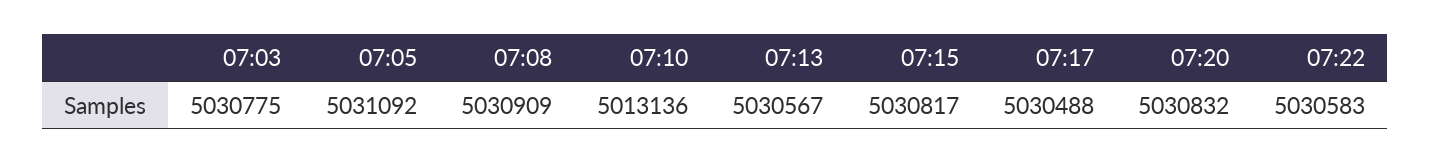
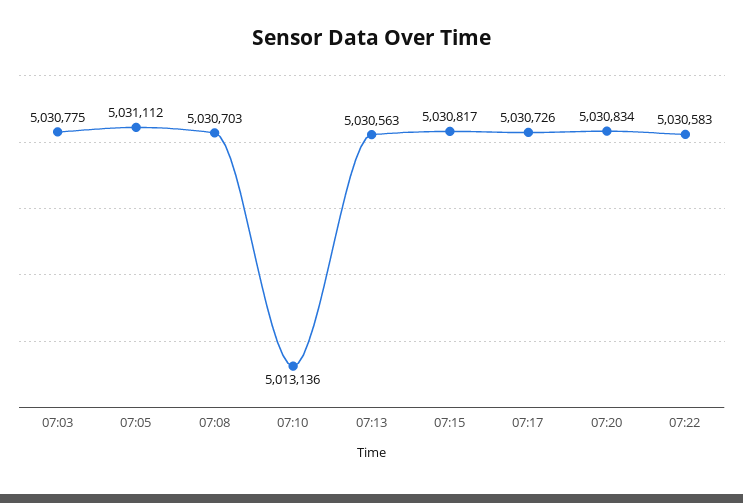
07:05: 5031092 -> 5031112
07:08: 5030909 -> 5030703
07:13: 5030567 -> 5030563
07:17: 5030488 -> 5030726
07:20: 5030832 -> 5030834

